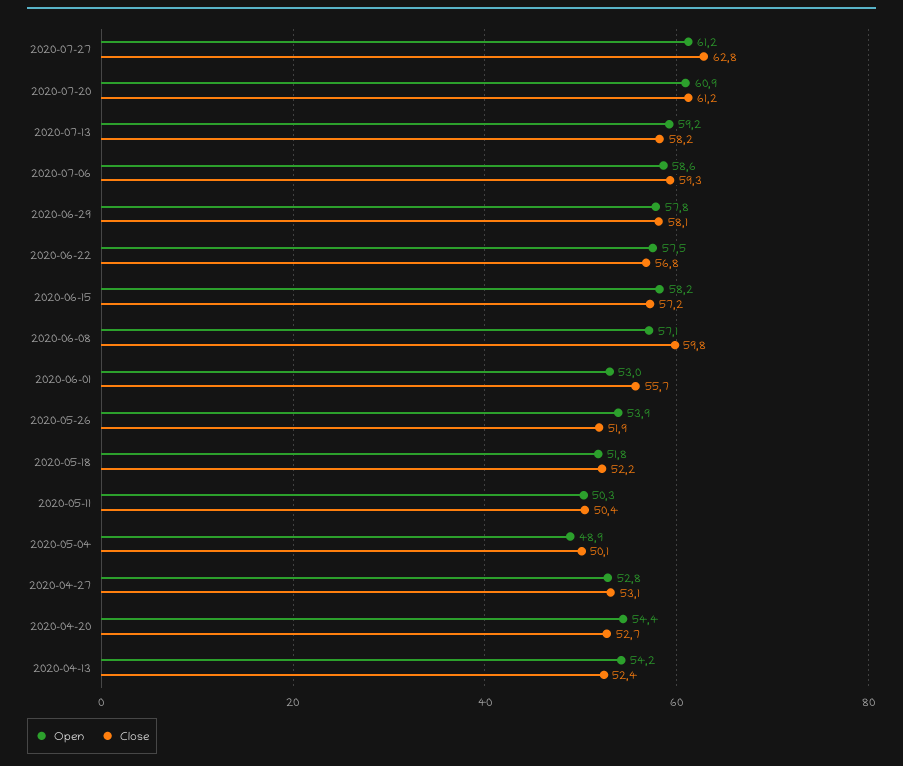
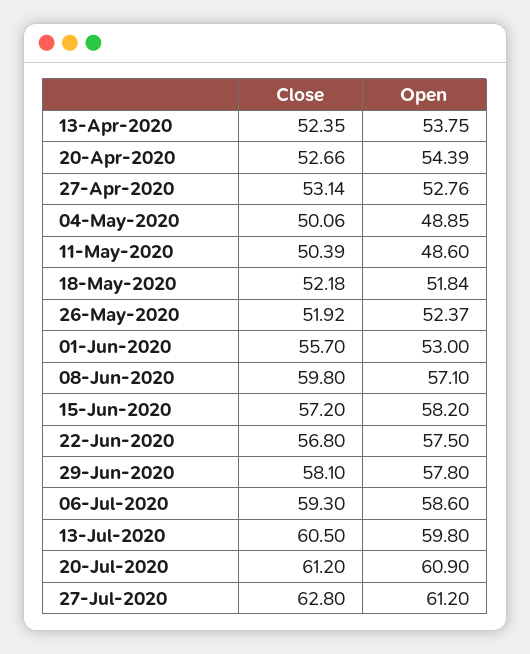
Open, 2020-07-13: 59.2 -> 59.8
Close, 2020-07-13: 58.2 -> 60.5
Open, 2020-05-26: 53.9 -> 52.37
Open, 2020-05-11: 50.3 -> 48.6
Open, 2020-04-13: 54.2 -> 53.75

